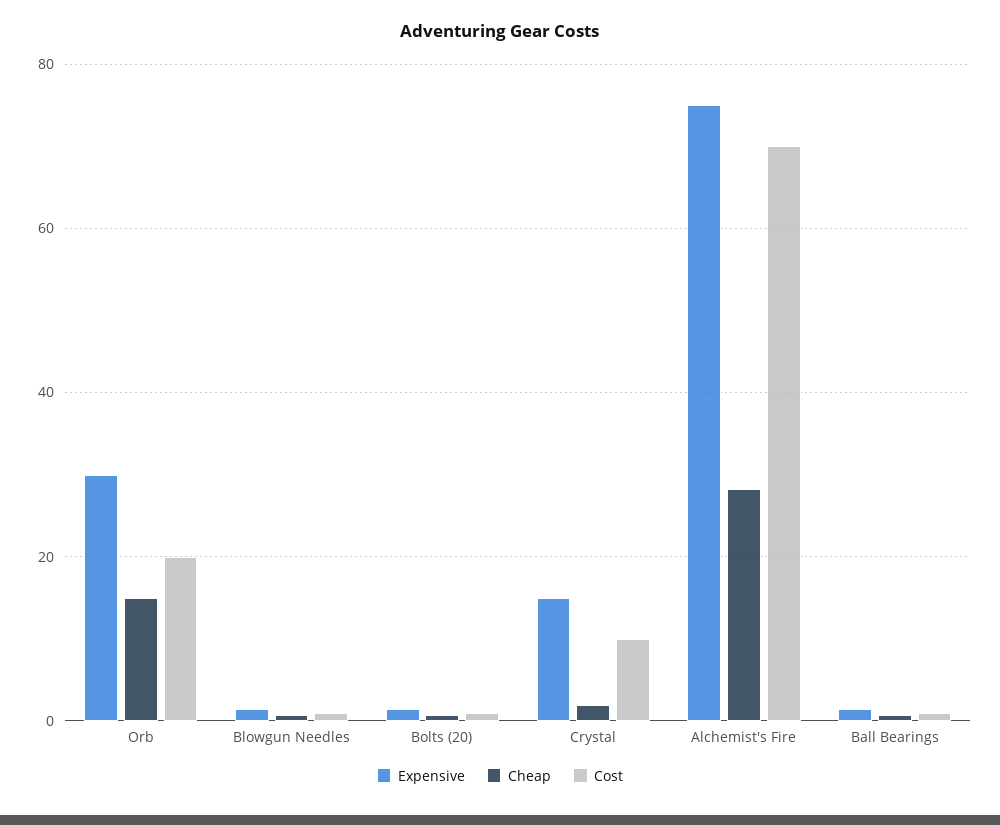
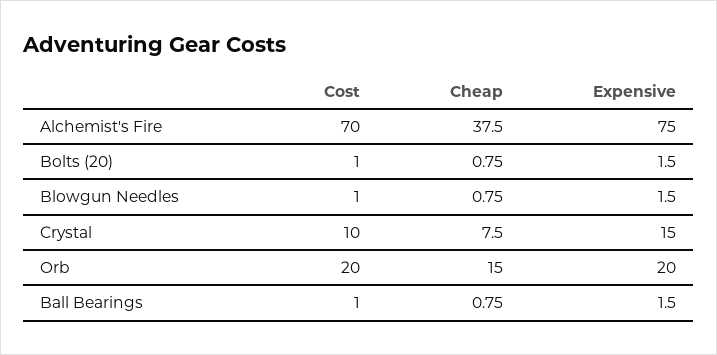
Expensive, Orb: 30 -> 20
Cheap, Crystal: 2 -> 7.5
Cheap, Alchemist's Fire: 28 -> 37.5

